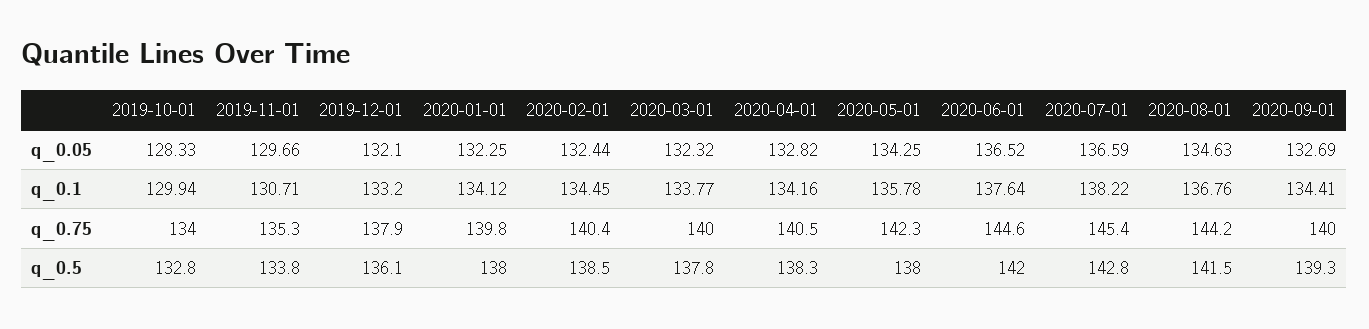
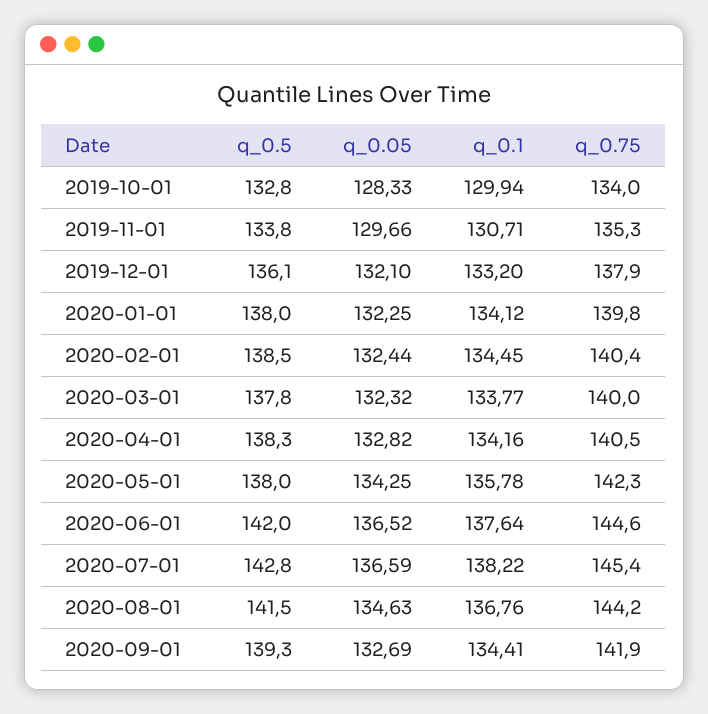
2020-09-01, q_0.75: 140 -> 141.9

